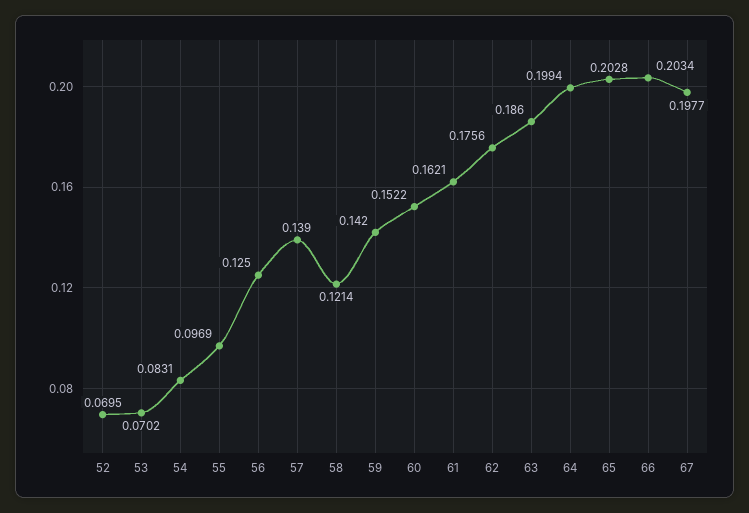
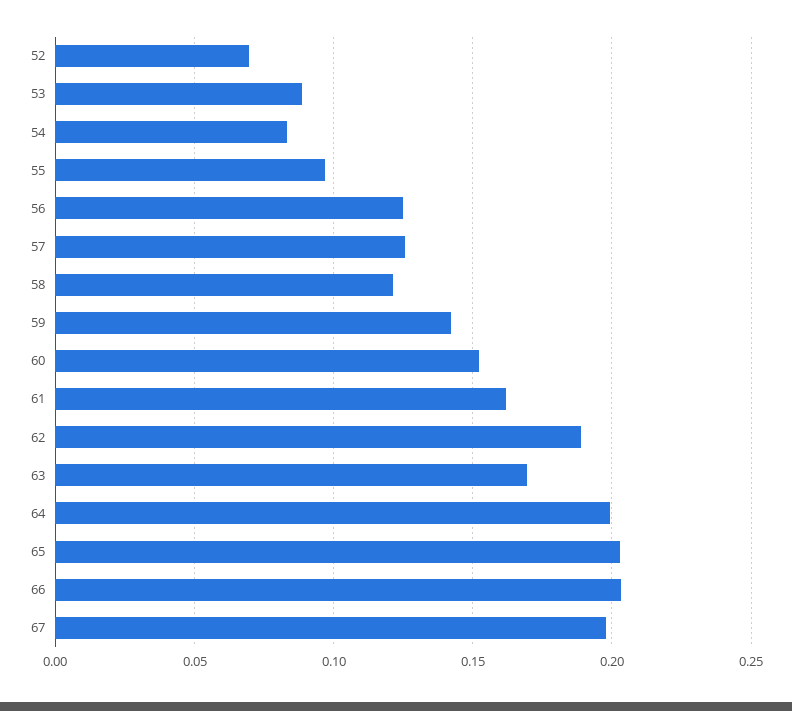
53: 0.0702 -> 0.09
57: 0.139 -> 0.125
62: 0.1756 -> 0.19
63: 0.186 -> 0.17

